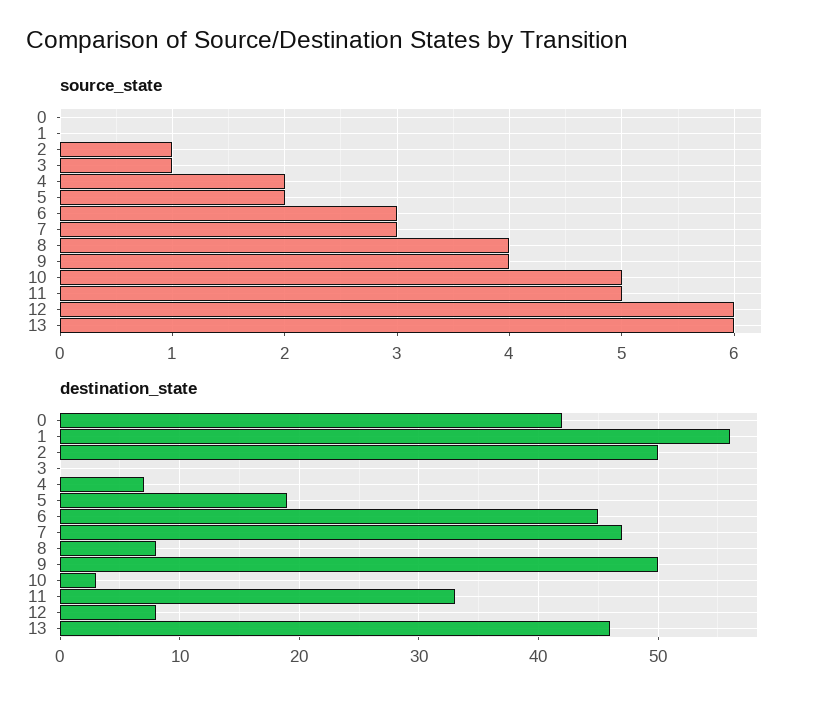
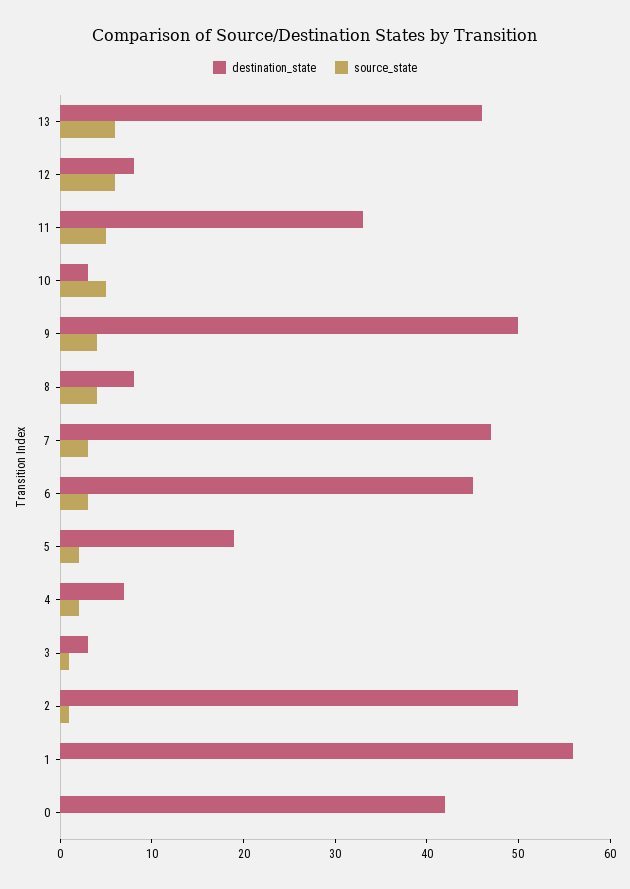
destination_state, 3: 0 -> 3

